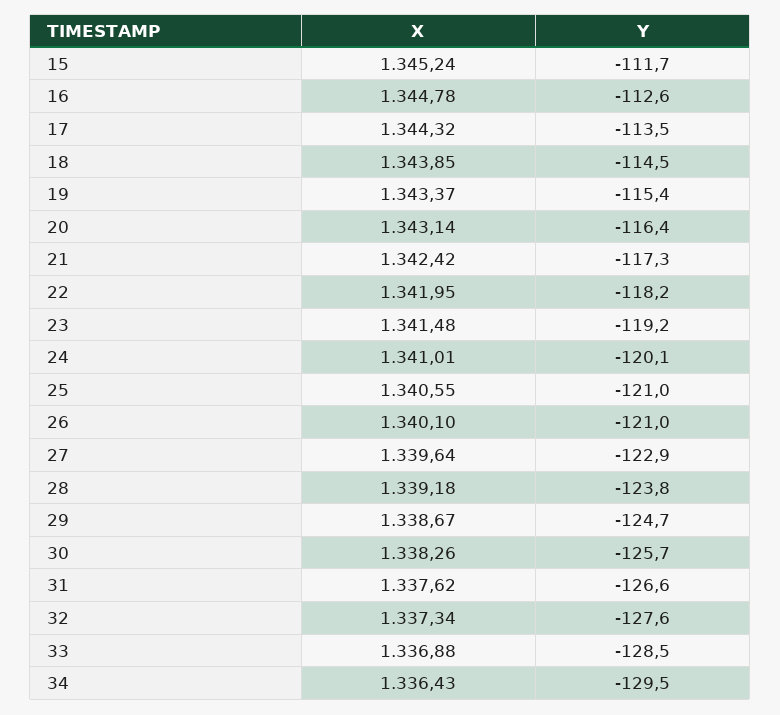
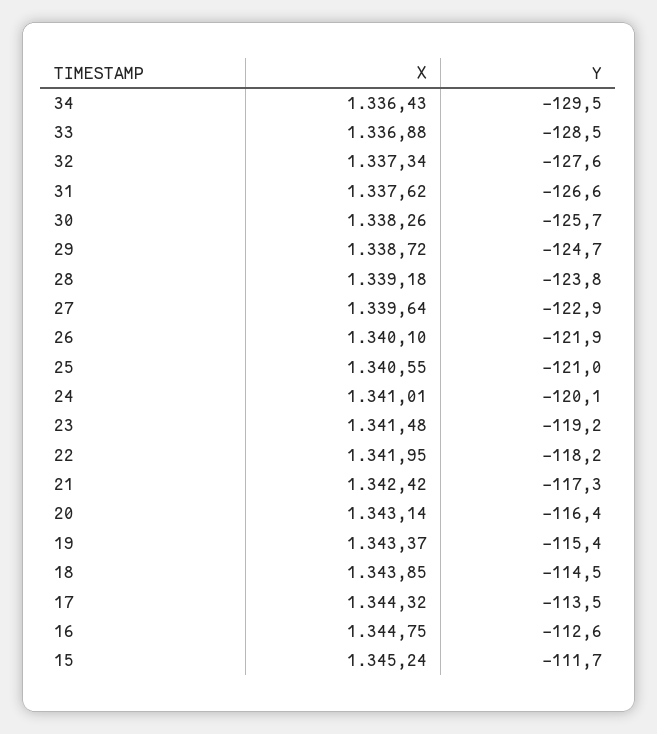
X, 16: 1344.78 -> 1344.75
Y, 26: -121 -> -121.9
X, 29: 1338.67 -> 1338.72

